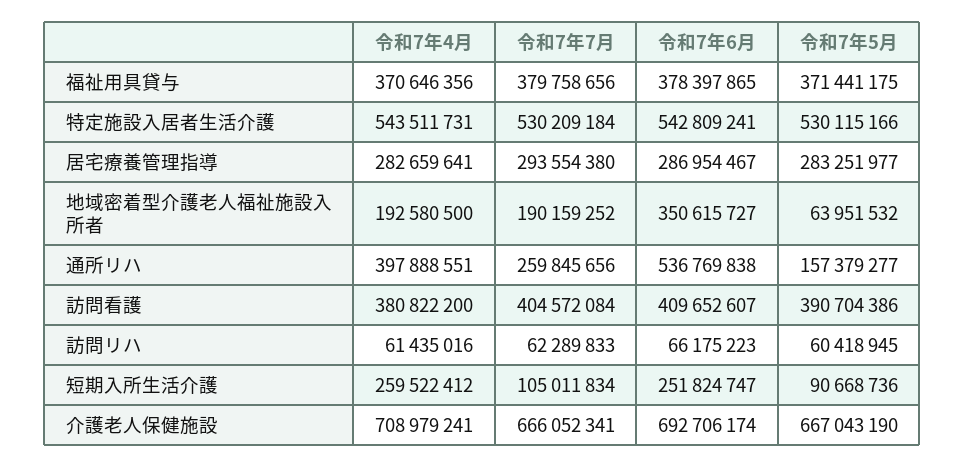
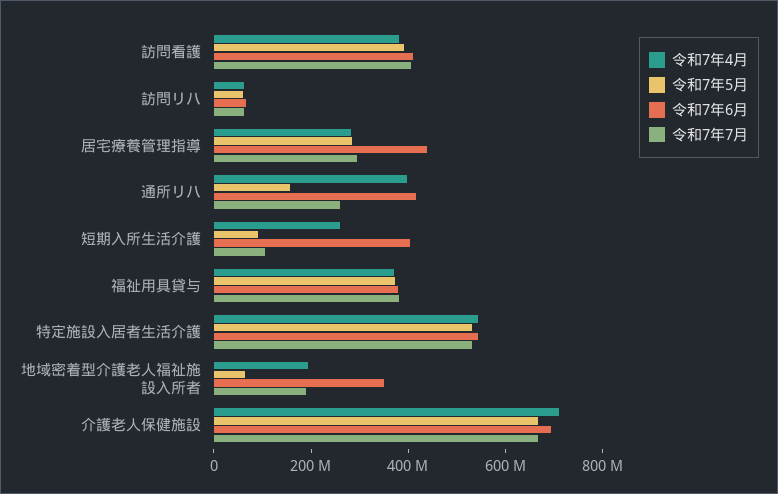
令和7年6月, 居宅療養管理指導: 286954467 -> 450000000
令和7年6月, 通所リハ: 536769838 -> 400000000
令和7年6月, 短期入所生活介護: 251824747 -> 400000000

